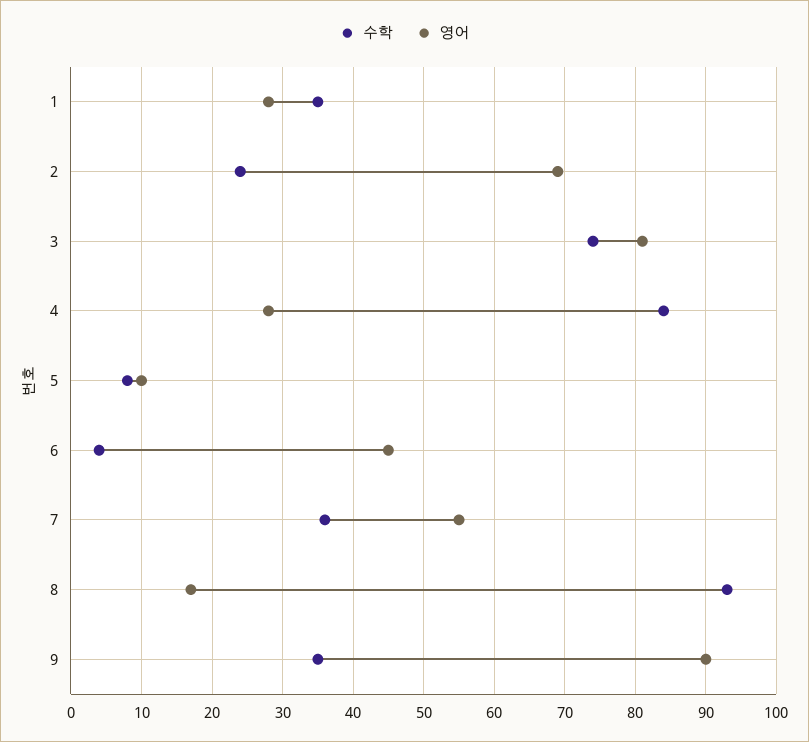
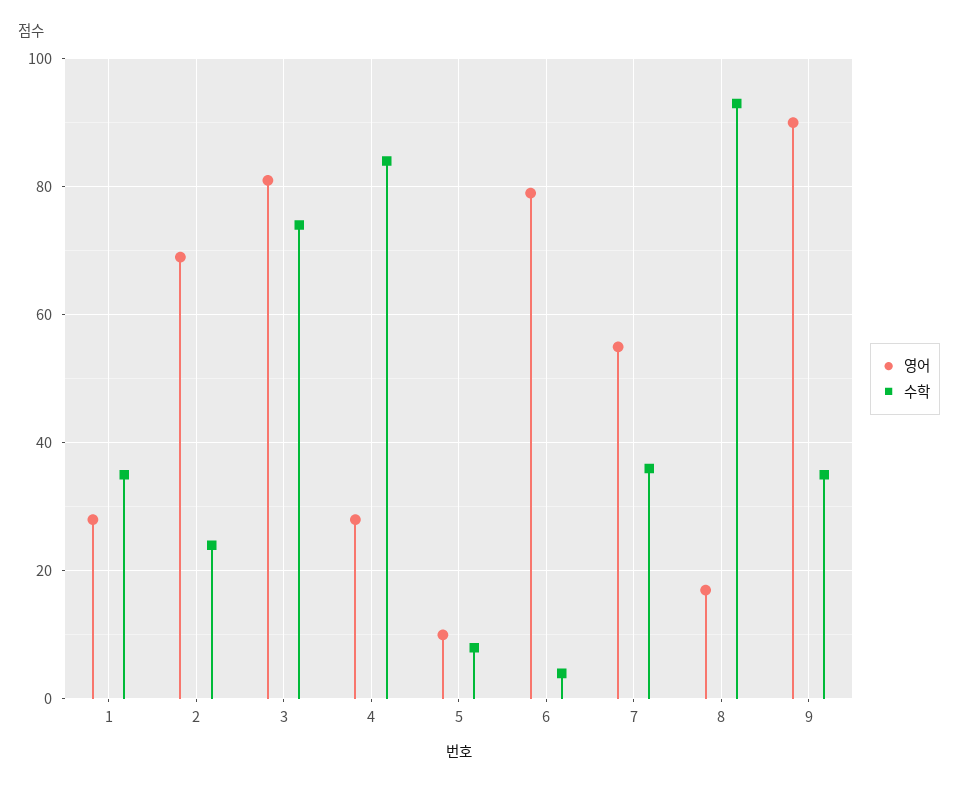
영어, 6: 45 -> 80

